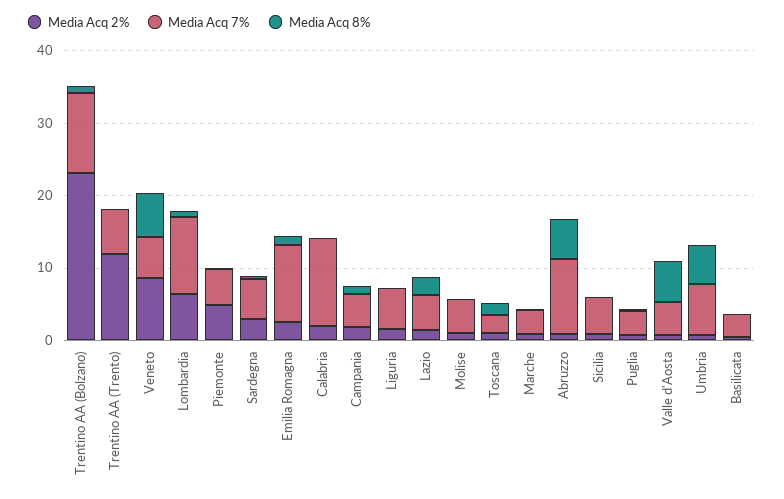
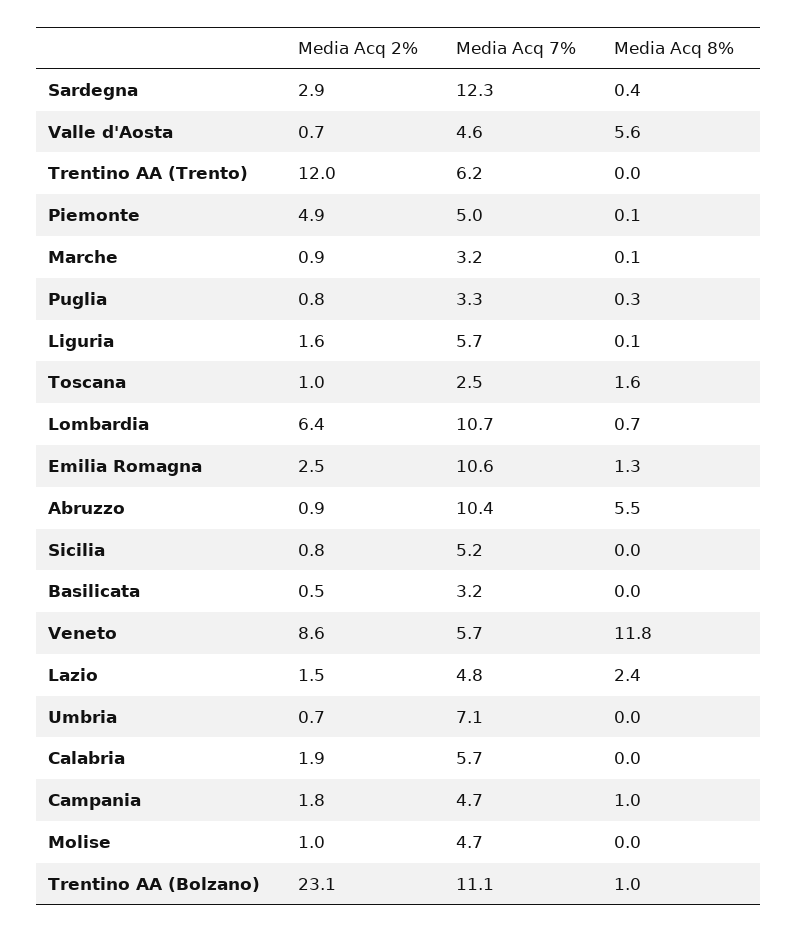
Media Acq 8%, Veneto: 6 -> 11.8
Media Acq 7%, Sardegna: 6 -> 12.3
Media Acq 7%, Calabria: 12 -> 5.7
Media Acq 8%, Umbria: 6 -> 0

